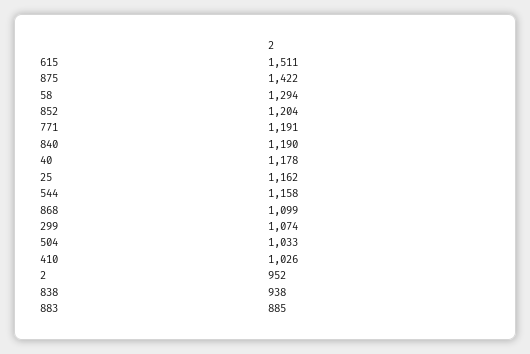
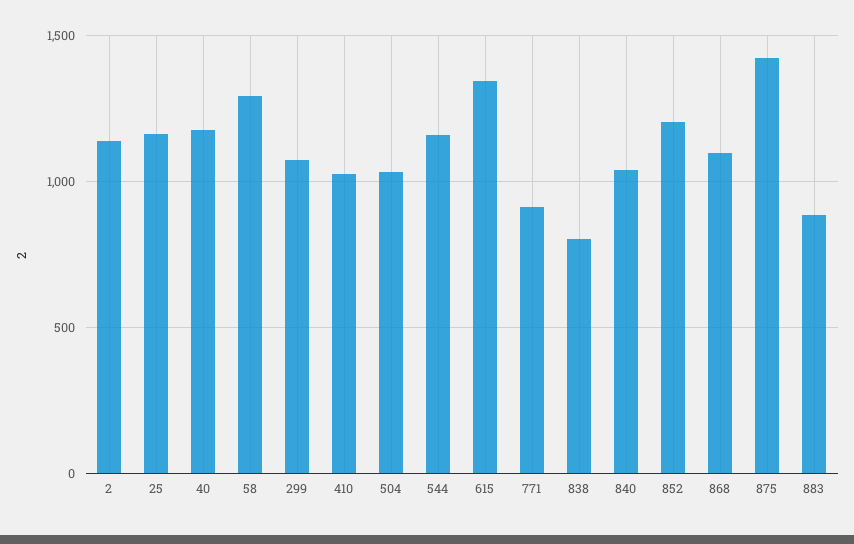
615: 1511 -> 1350
771: 1191 -> 900
840: 1190 -> 1050
2: 952 -> 1150
838: 938 -> 800

